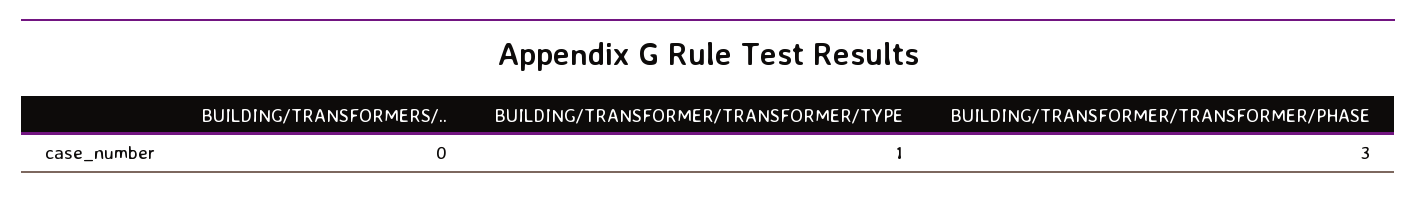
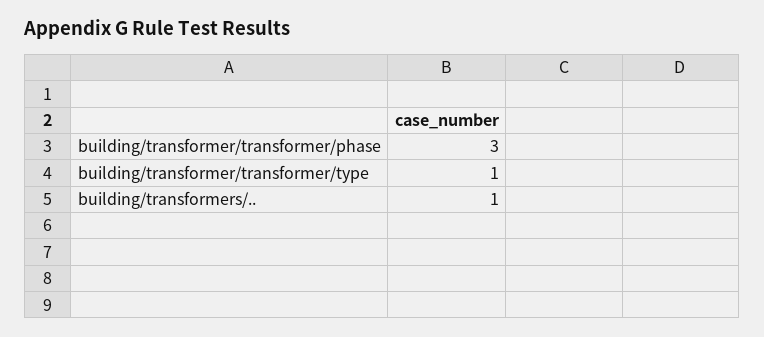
BUILDING/TRANSFORMERS/..: 0 -> 1

